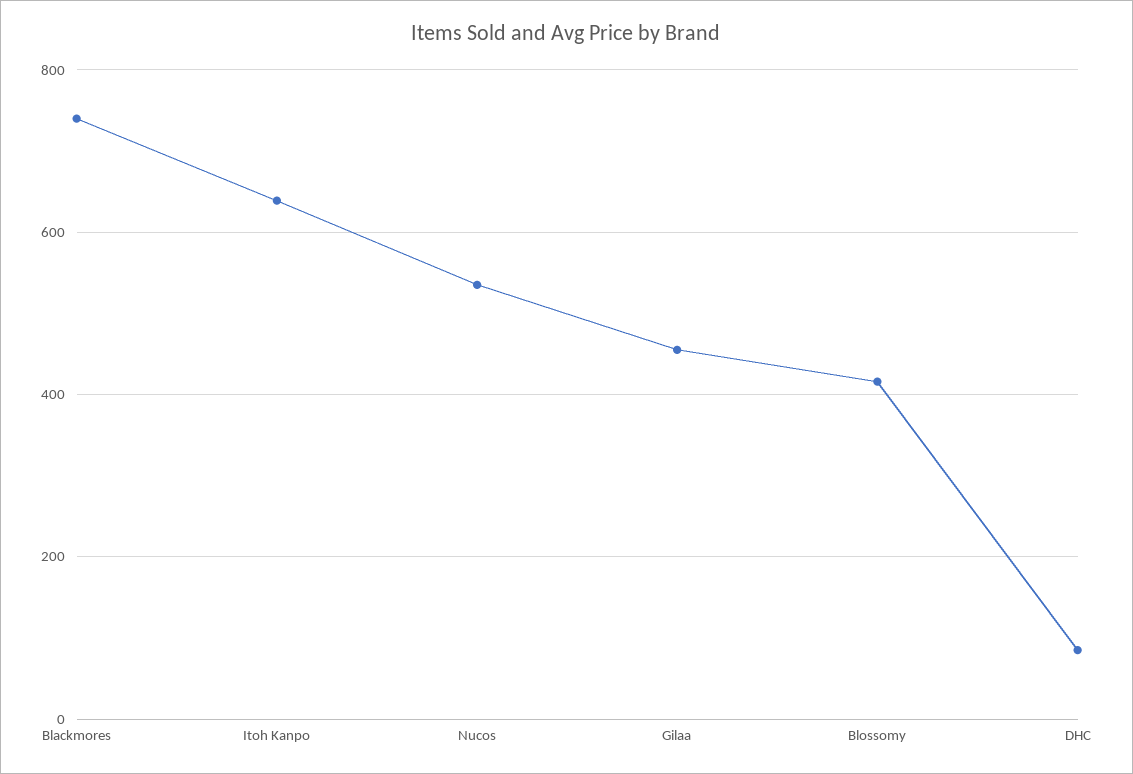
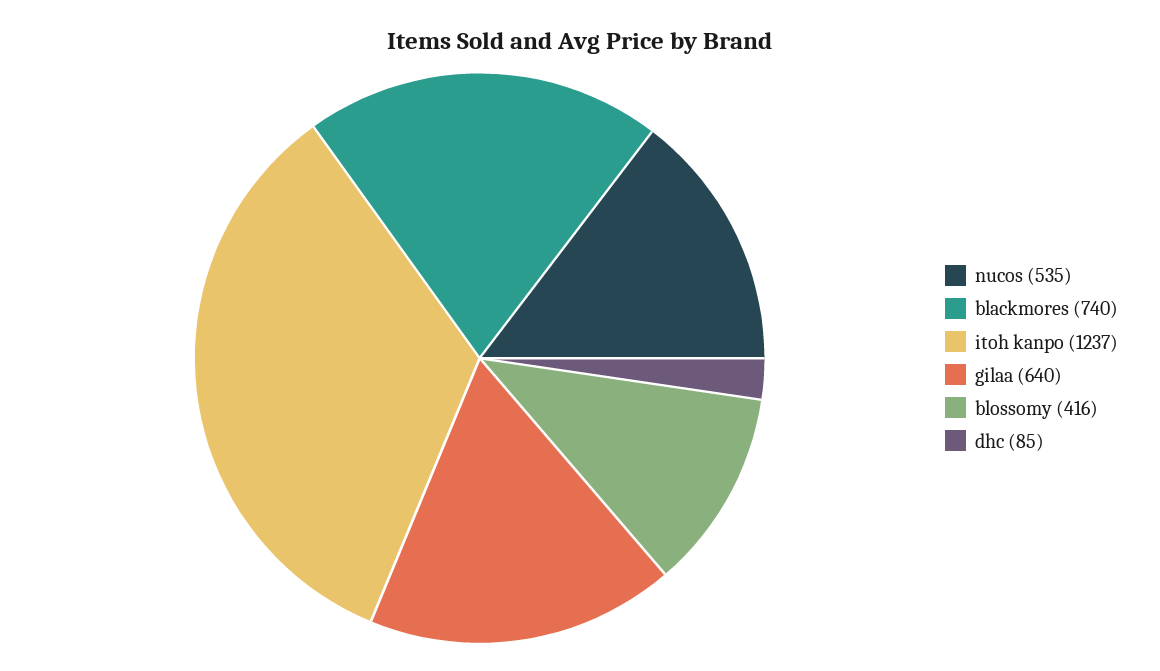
Itoh Kanpo: 640 -> 1237
Gilaa: 460 -> 640

